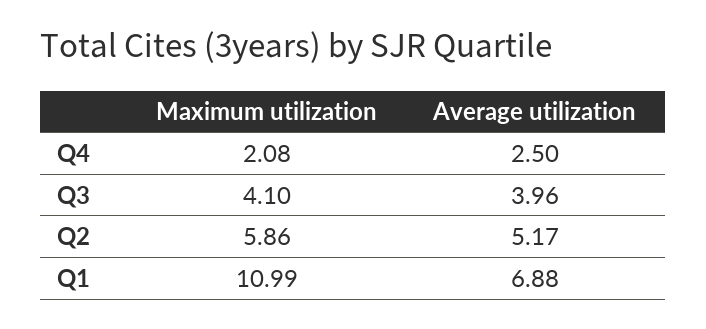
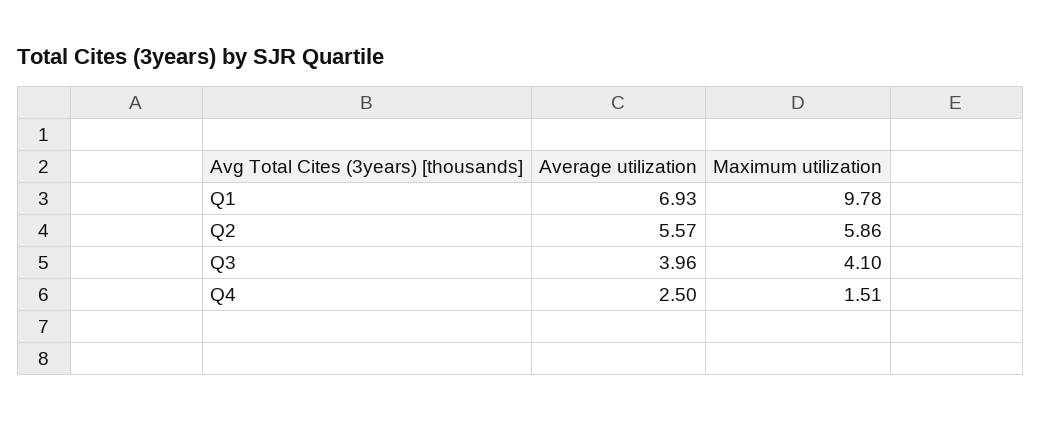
Maximum utilization, Q4: 2.08 -> 1.51
Average utilization, Q2: 5.17 -> 5.57
Maximum utilization, Q1: 10.99 -> 9.78
Average utilization, Q1: 6.88 -> 6.93

